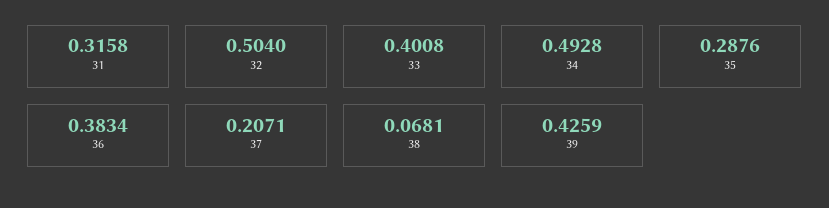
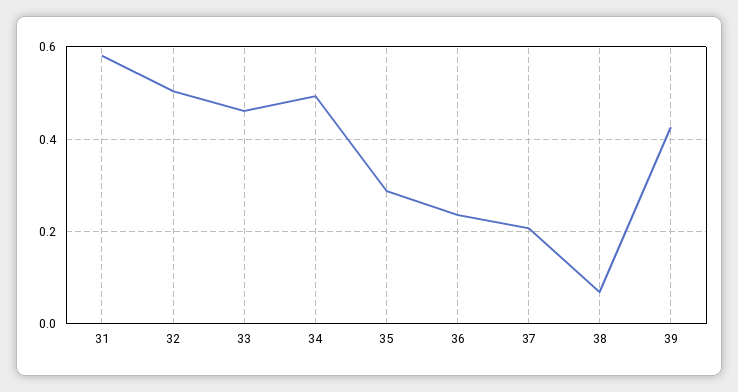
31: 0.3158 -> 0.58
33: 0.4008 -> 0.46
36: 0.3834 -> 0.24

